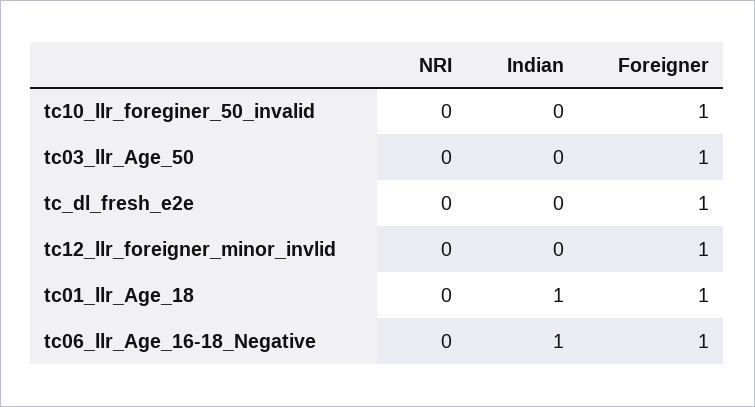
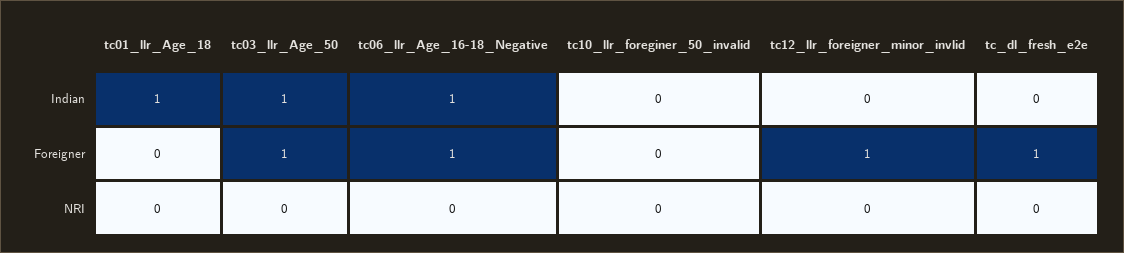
Foreigner, tc10_llr_foreginer_50_invalid: 1 -> 0
Indian, tc03_llr_Age_50: 0 -> 1
Foreigner, tc01_llr_Age_18: 1 -> 0

